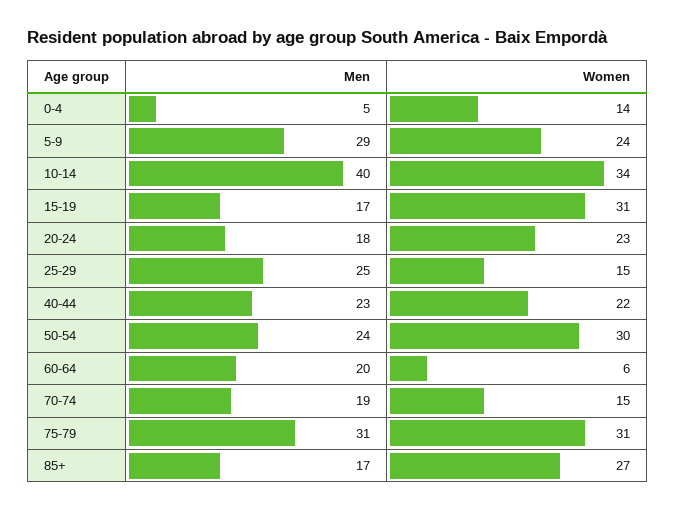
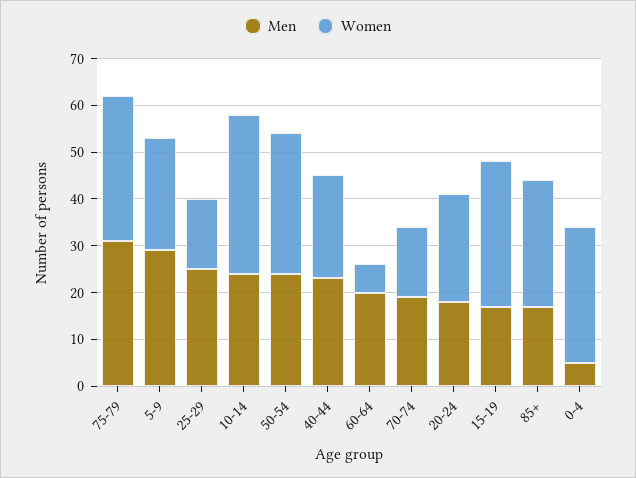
Women, 0-4: 14 -> 30
Men, 10-14: 40 -> 25

